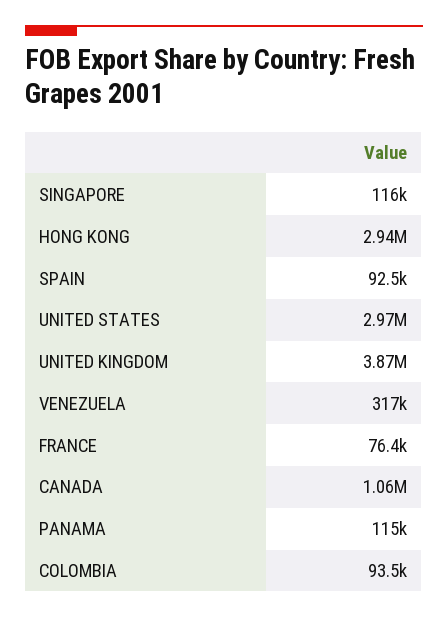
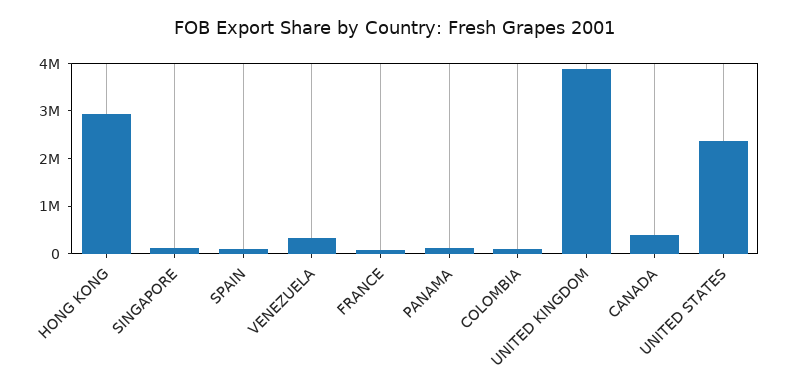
UNITED STATES: 2970000 -> 2400000
CANADA: 1060000 -> 400000

